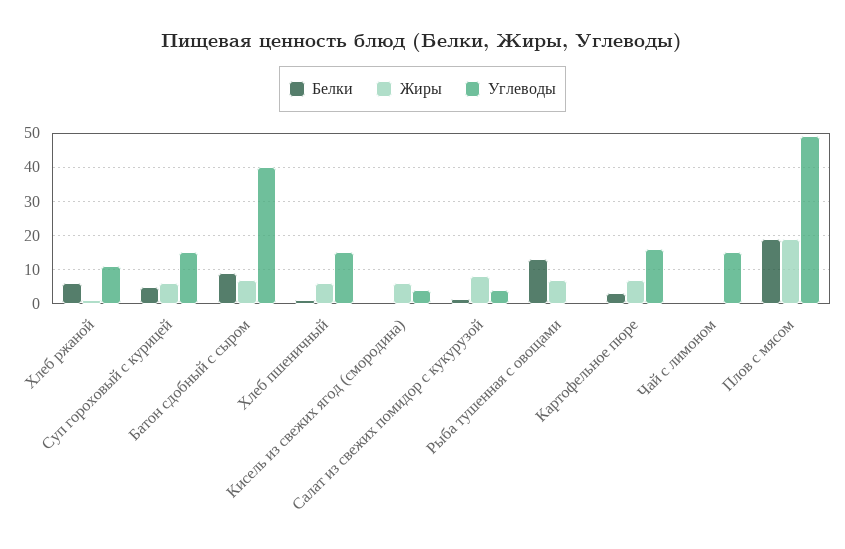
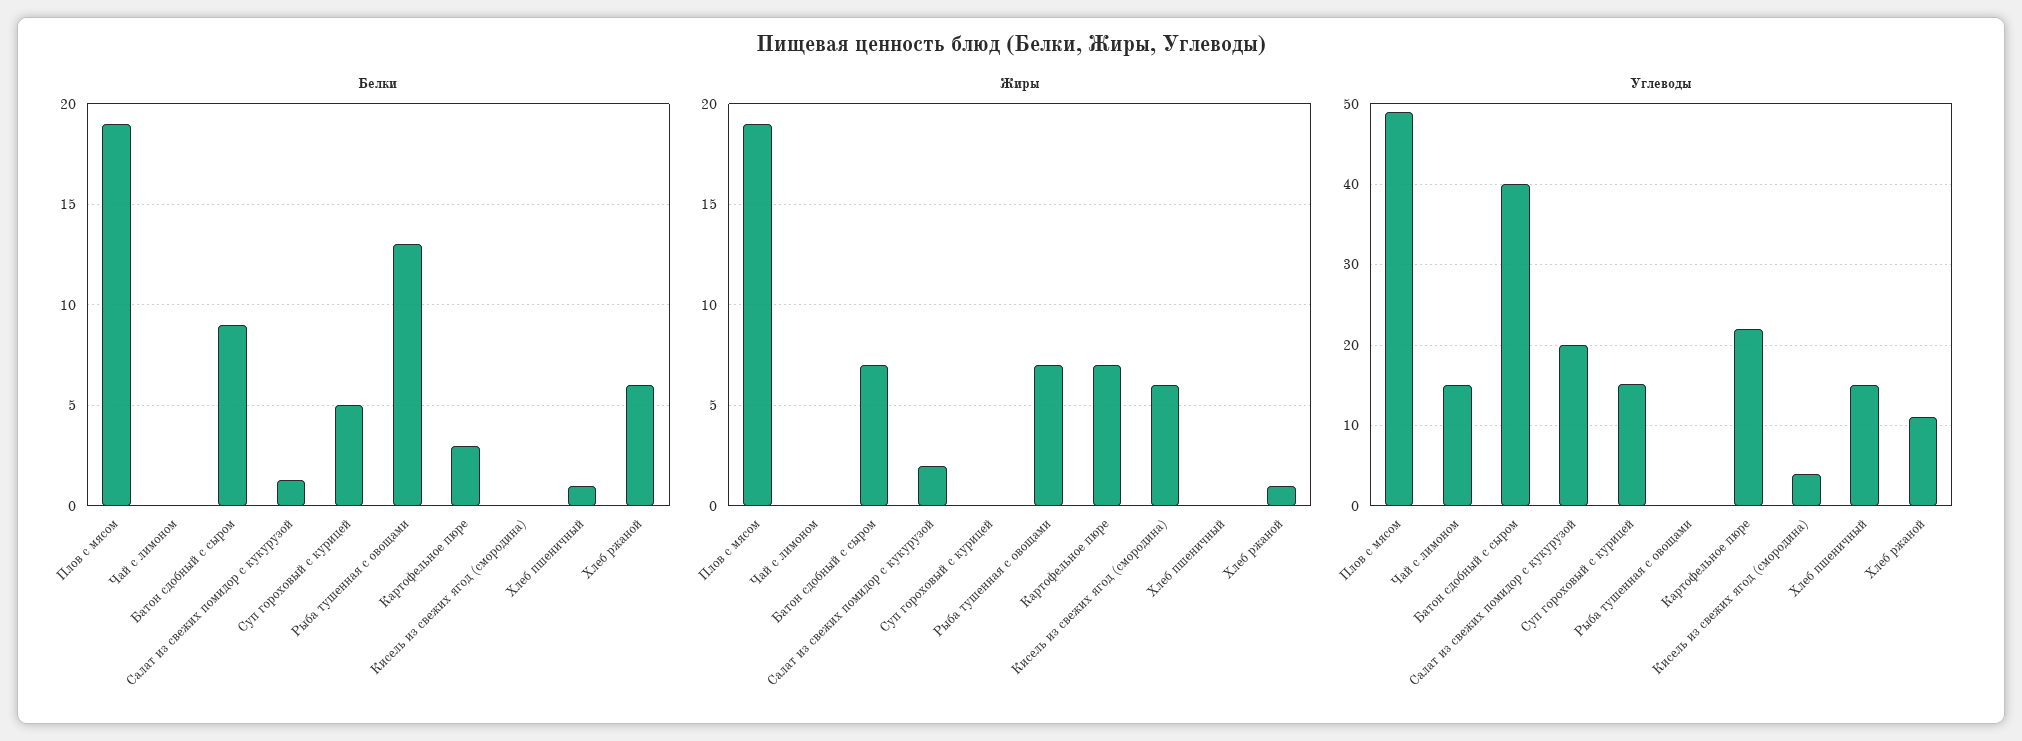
Жиры, Суп гороховый с курицей: 6 -> 0
Жиры, Хлеб пшеничный: 6 -> 0
Жиры, Салат из свежих помидор с кукурузой: 8 -> 2
Углеводы, Салат из свежих помидор с кукурузой: 4 -> 20
Углеводы, Картофельное пюре: 16 -> 22

